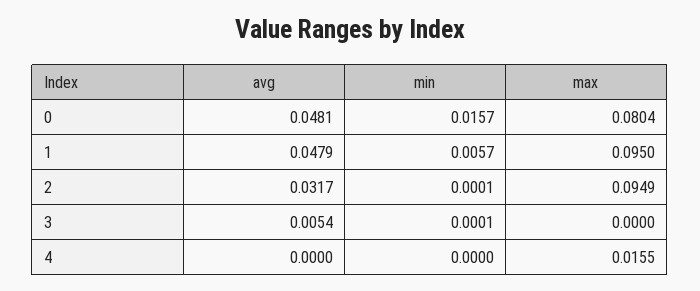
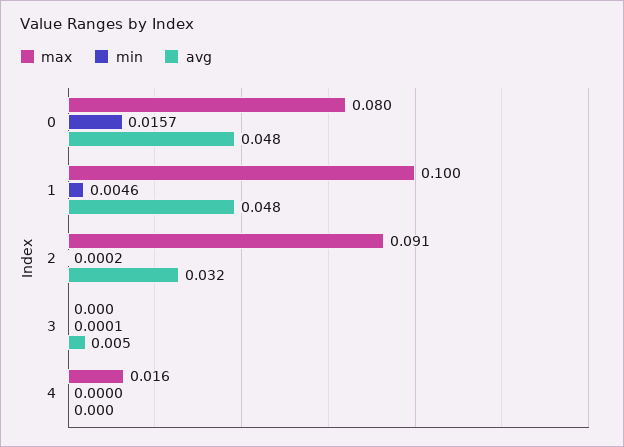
min, 1: 0.0057 -> 0.0046
max, 1: 0.095 -> 0.1
min, 2: 0.0001 -> 0.0002
max, 2: 0.0949 -> 0.091

